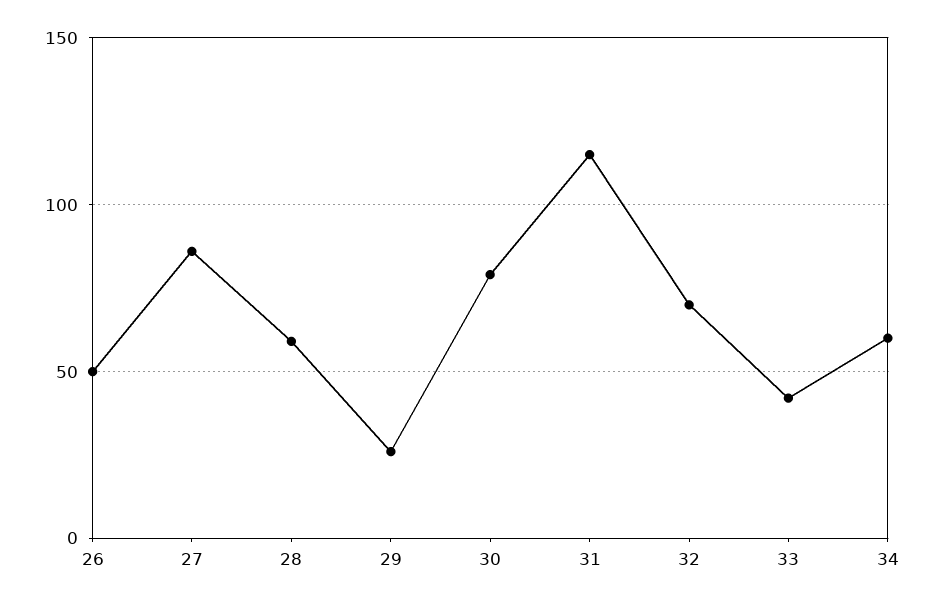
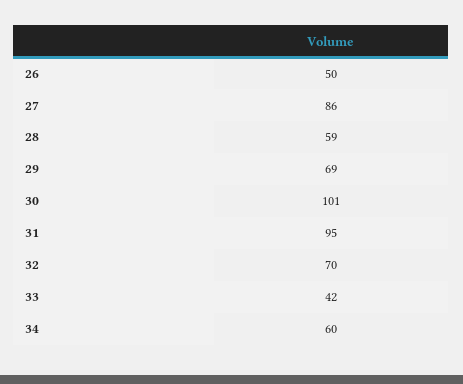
29: 25 -> 69
30: 80 -> 101
31: 115 -> 95

